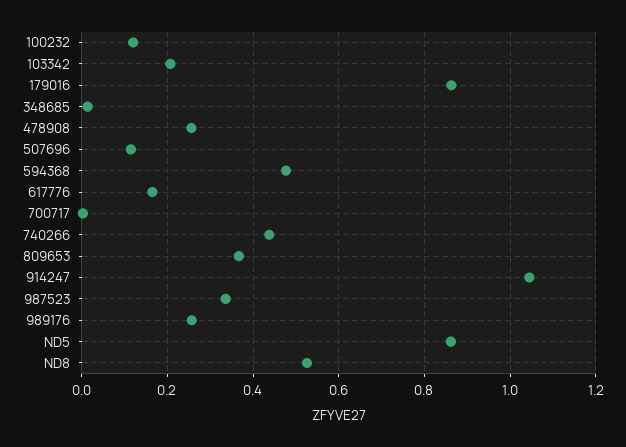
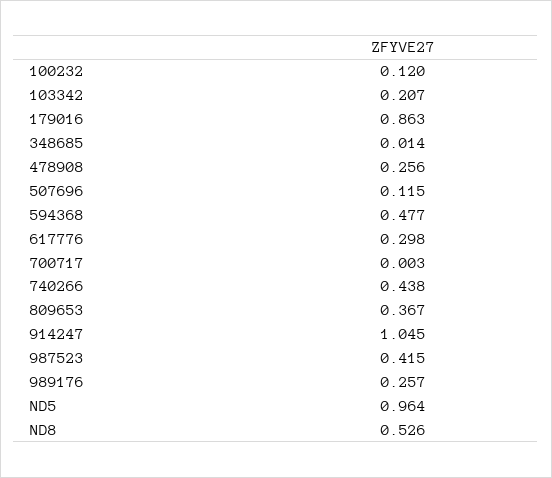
617776: 0.16 -> 0.298
987523: 0.34 -> 0.415
ND5: 0.86 -> 0.964

